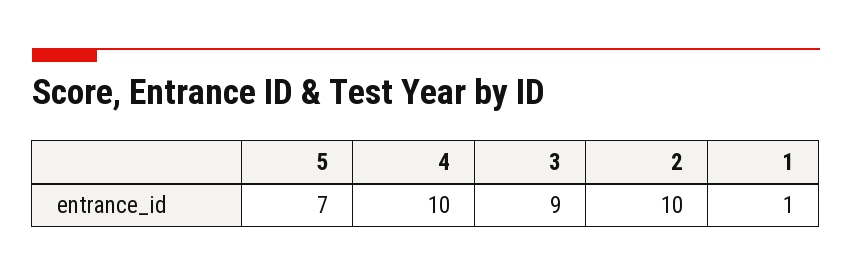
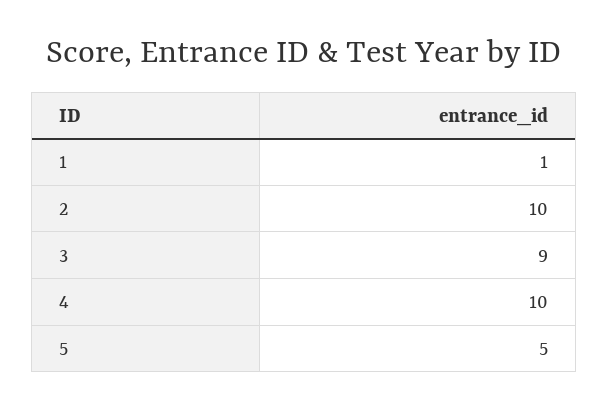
5: 7 -> 5

